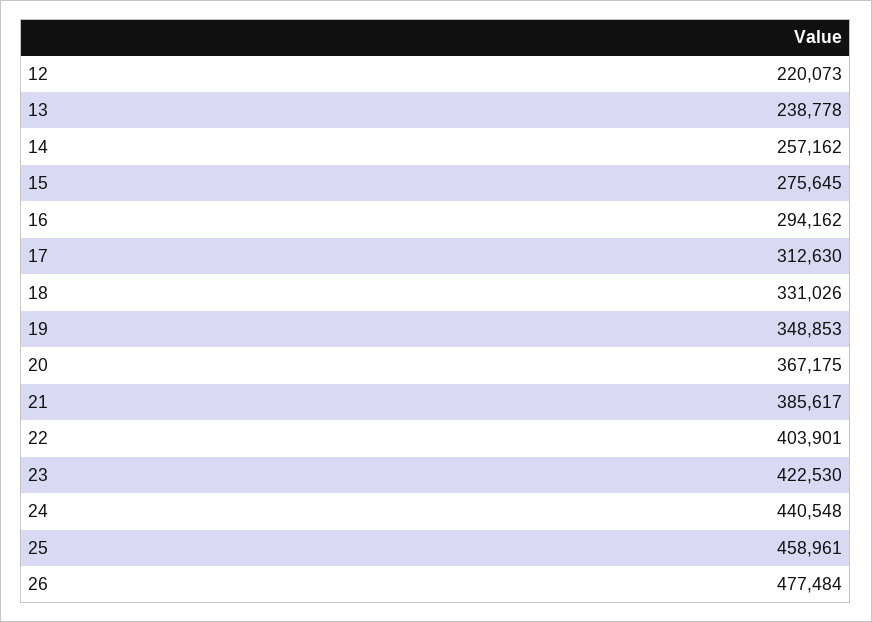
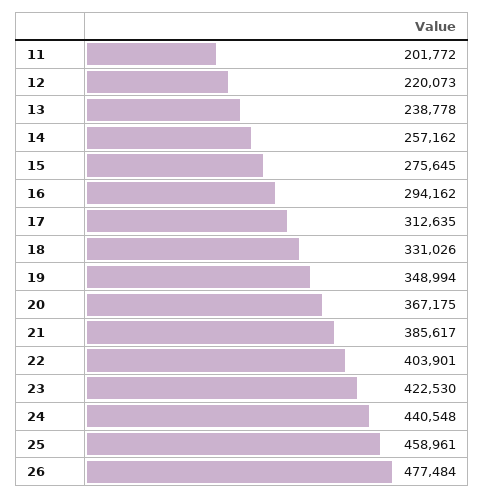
17: 312630 -> 312635
19: 348853 -> 348994
11: none -> 201772

